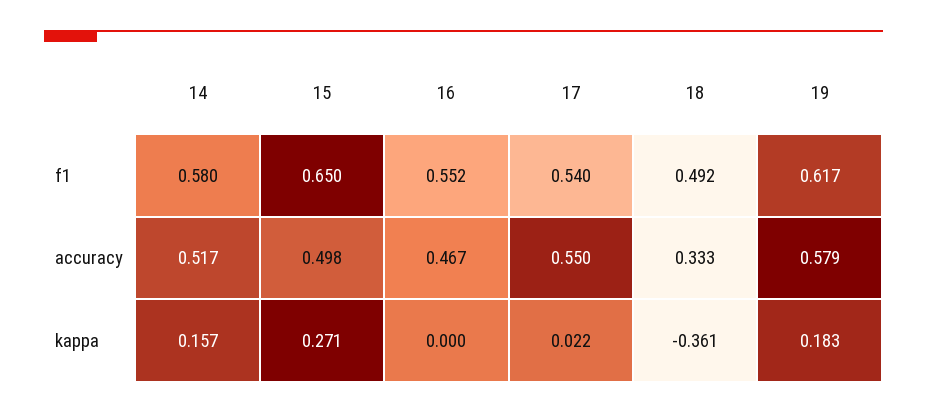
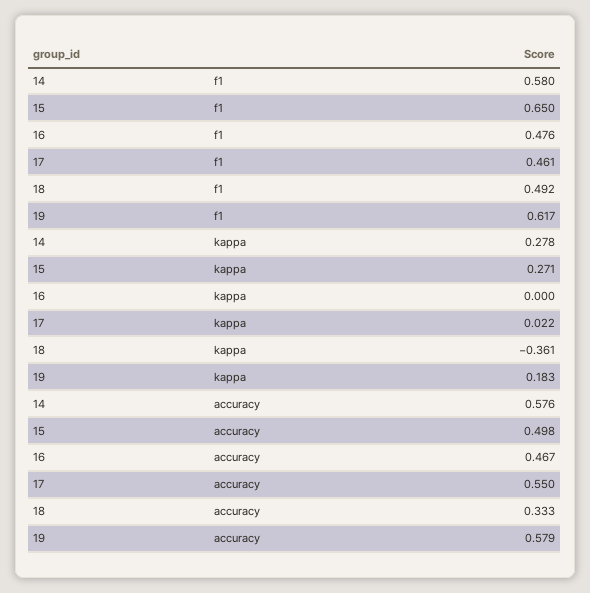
16, f1: 0.552 -> 0.476
17, f1: 0.54 -> 0.461
14, accuracy: 0.517 -> 0.576
14, kappa: 0.157 -> 0.278

